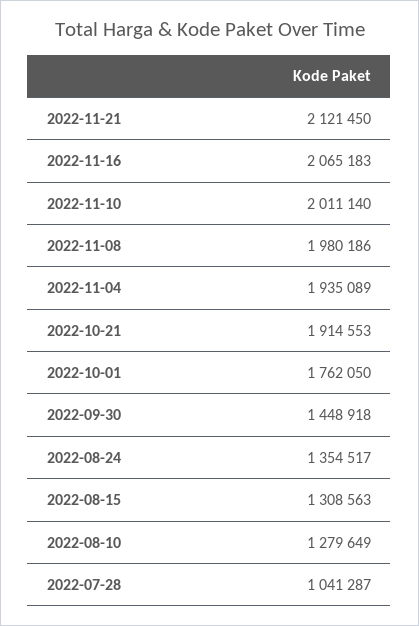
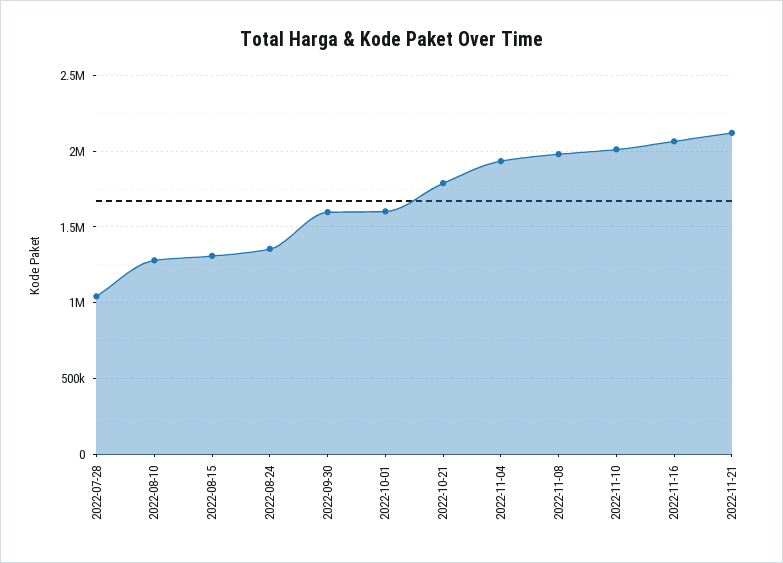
2022-10-21: 1914553 -> 1800000
2022-10-01: 1762050 -> 1600000
2022-09-30: 1448918 -> 1600000

